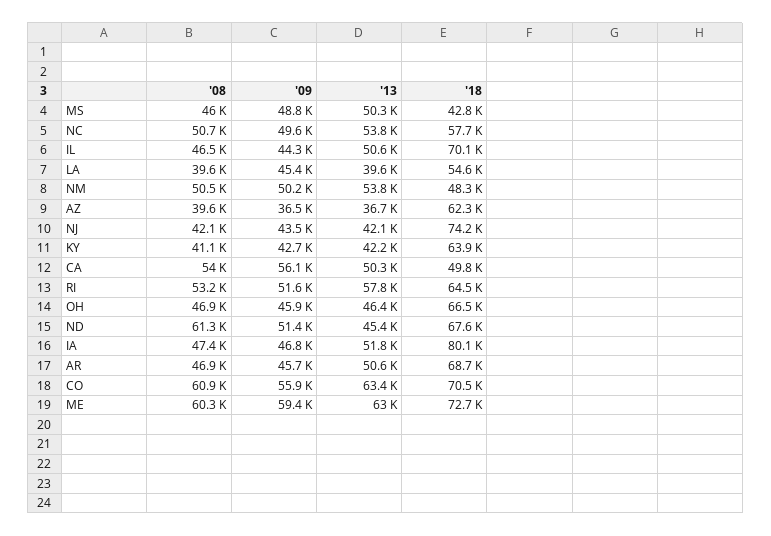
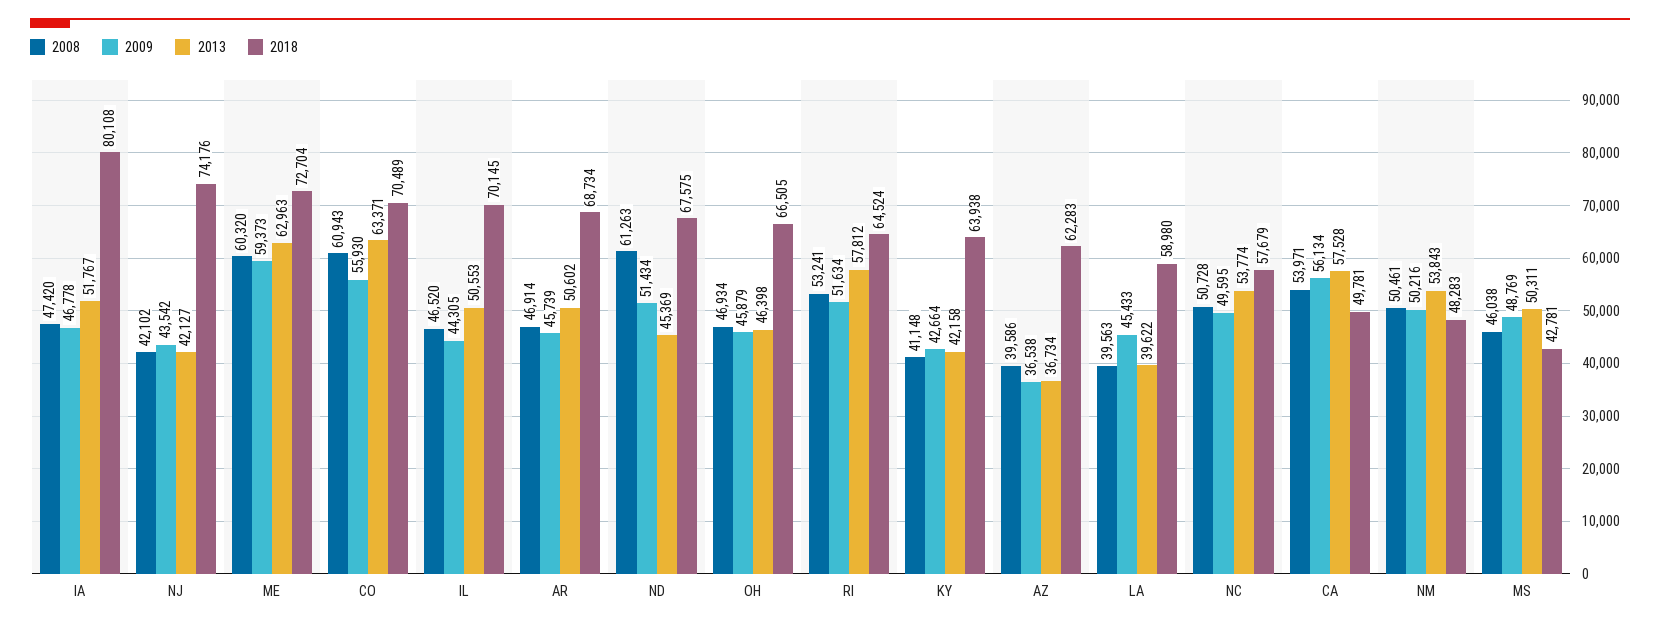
'18, LA: 54600 -> 58980
'13, CA: 50300 -> 57528

